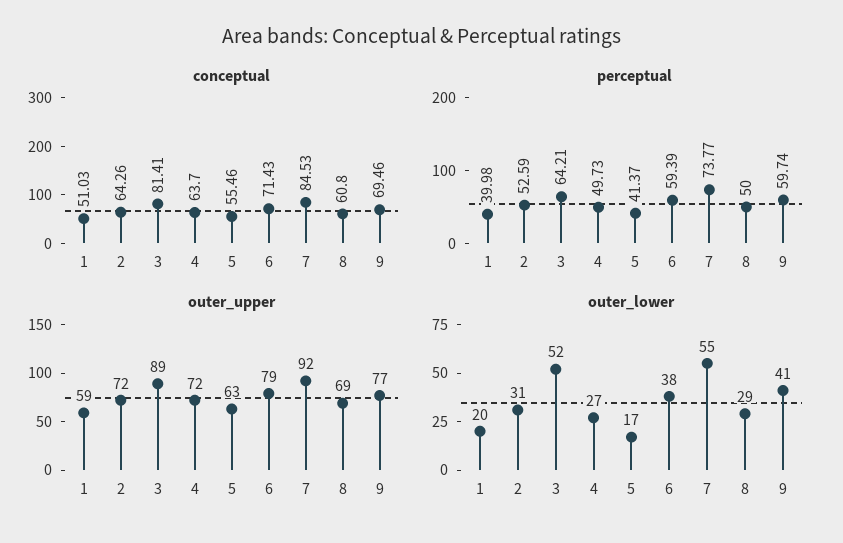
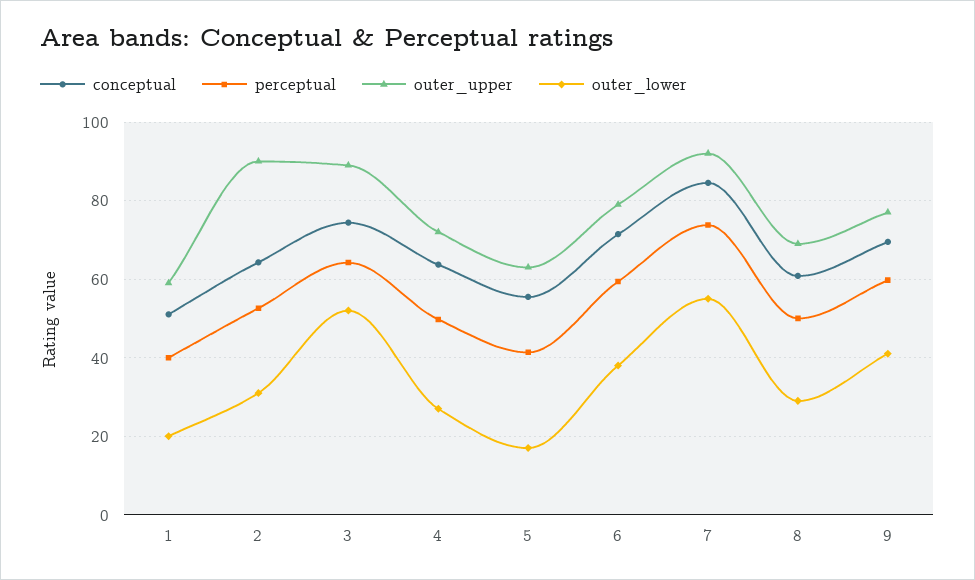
conceptual, 3: 81.41 -> 74
outer_upper, 2: 72 -> 90

